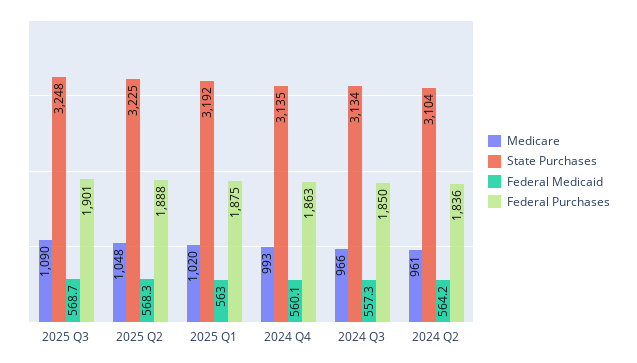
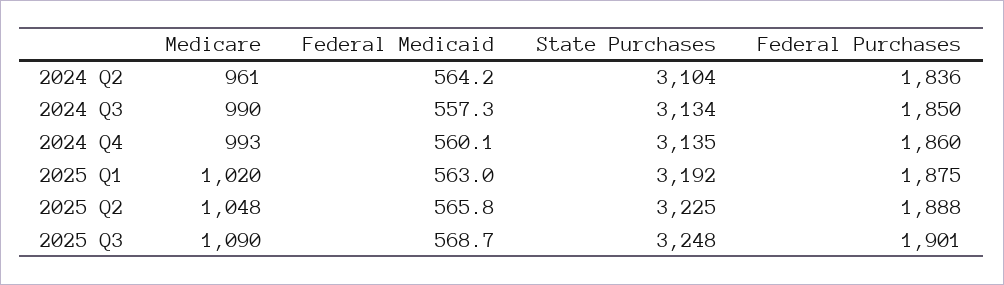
Federal Medicaid, 2025 Q2: 568.3 -> 565.8
Federal Purchases, 2024 Q4: 1863 -> 1860
Medicare, 2024 Q3: 966 -> 990

